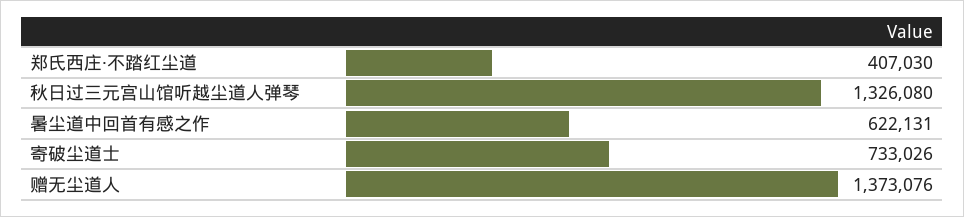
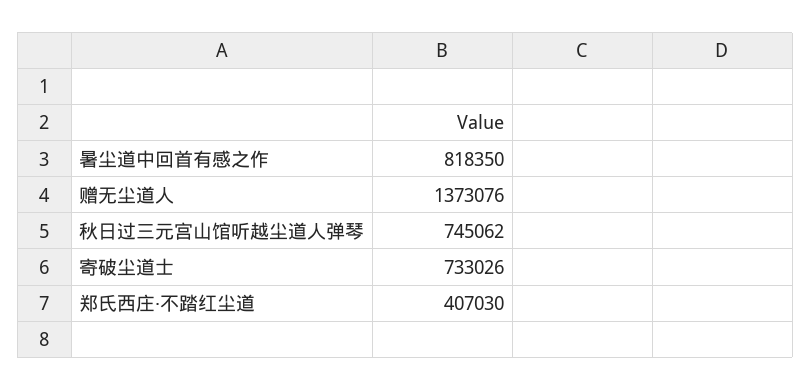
秋日过三元宫山馆听越尘道人弹琴: 1326080 -> 745062
暑尘道中回首有感之作: 622131 -> 818350

